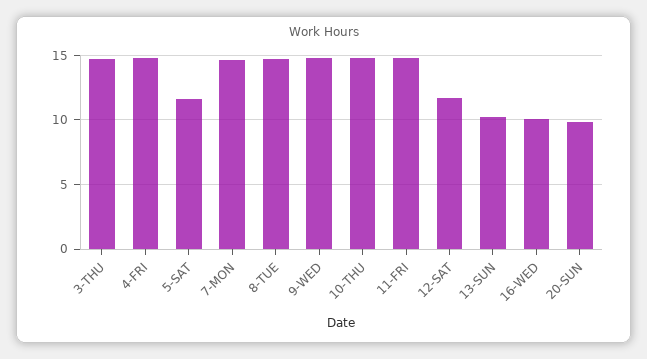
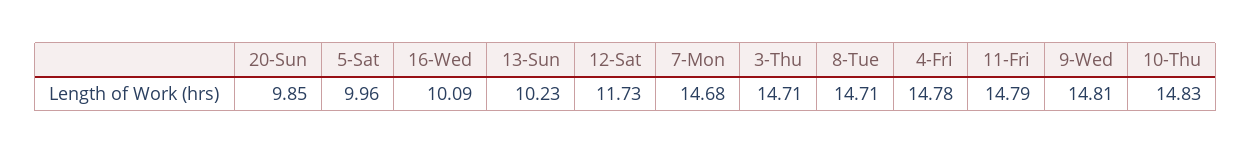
5-SAT: 11.5 -> 9.96

